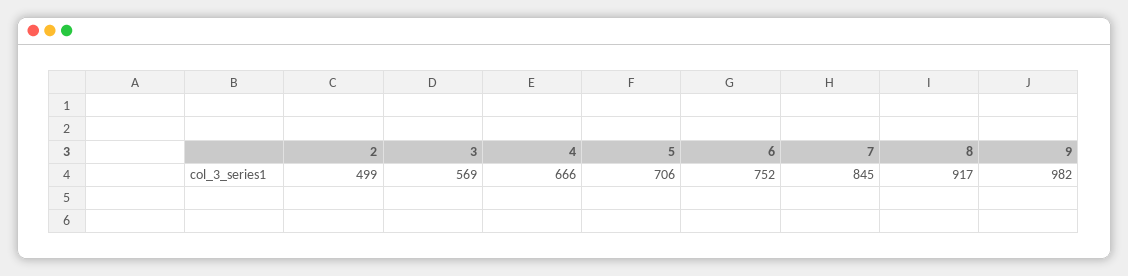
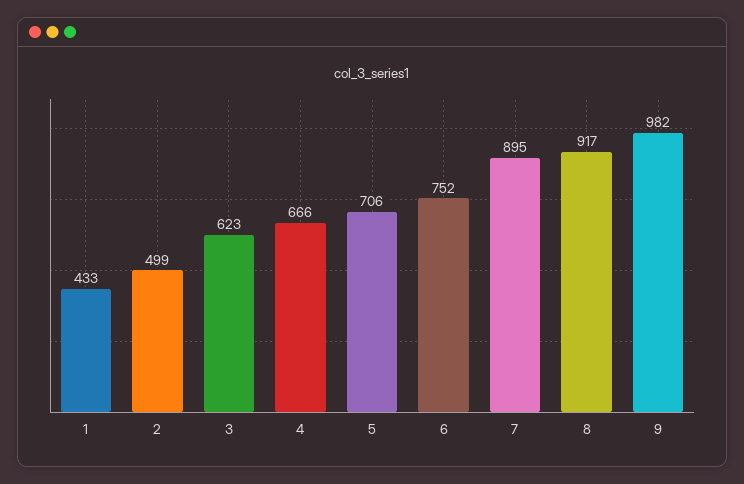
3: 569 -> 623
7: 845 -> 895
1: none -> 433

